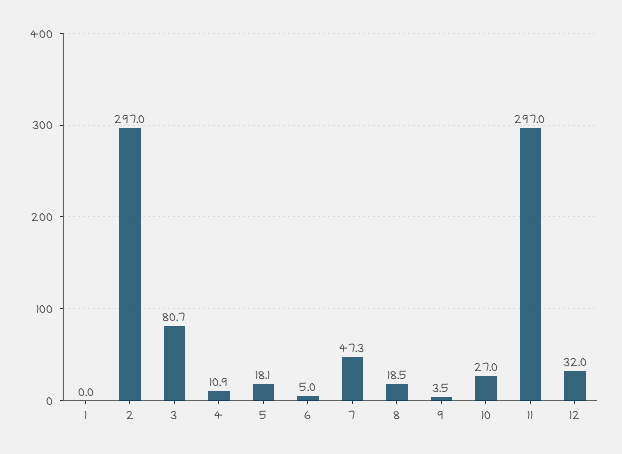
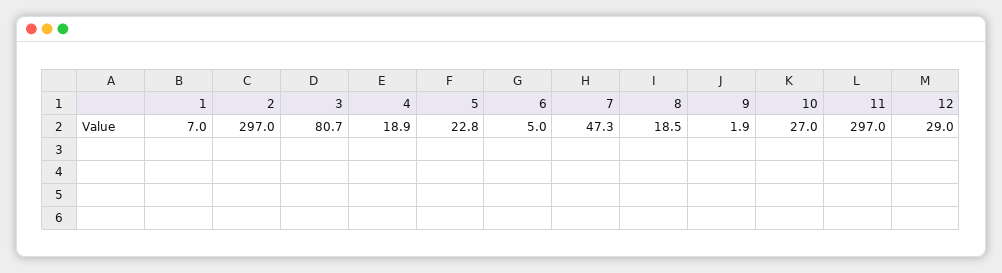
1: 0 -> 7
4: 10.9 -> 18.9
5: 18.1 -> 22.8
9: 3.5 -> 1.9
12: 32 -> 29

